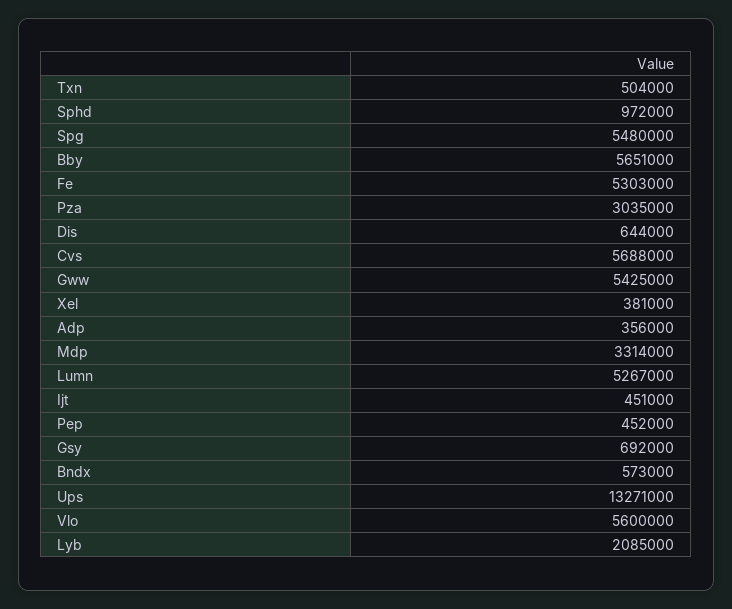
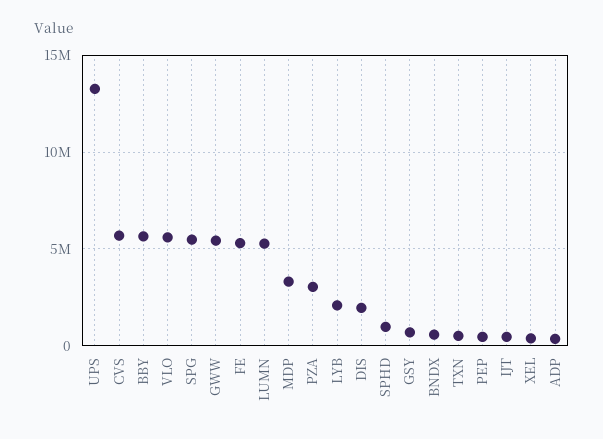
Dis: 644000 -> 2000000

